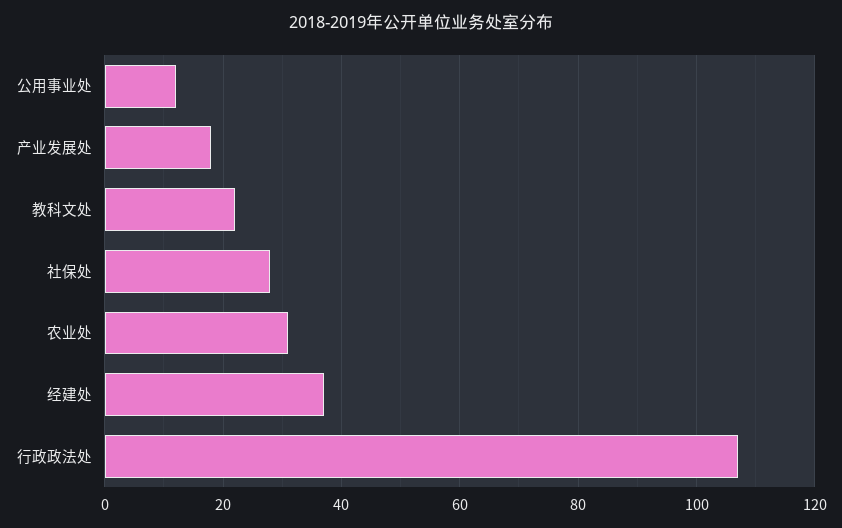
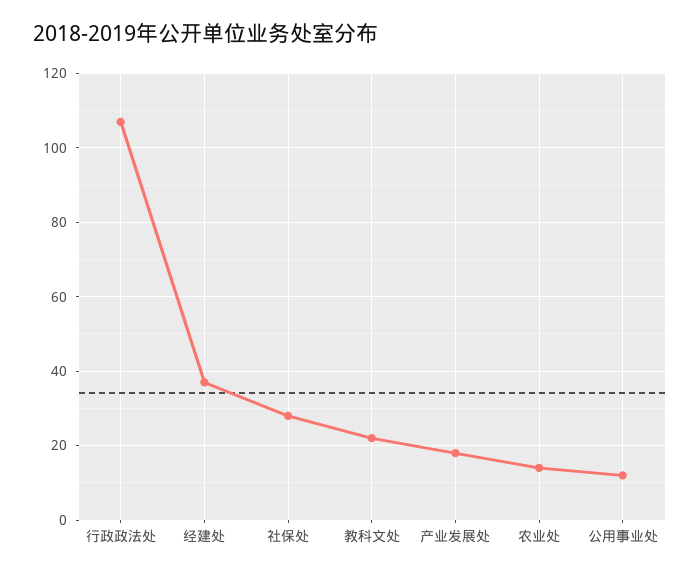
农业处: 30 -> 15

